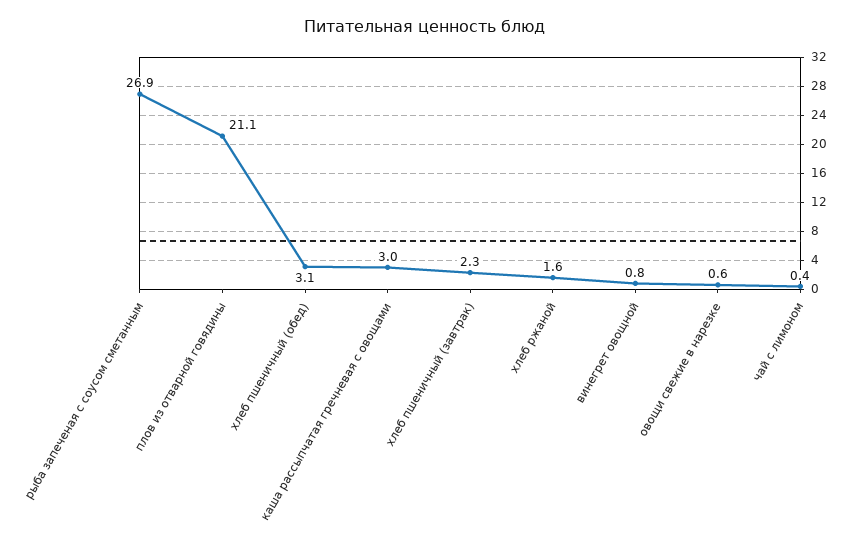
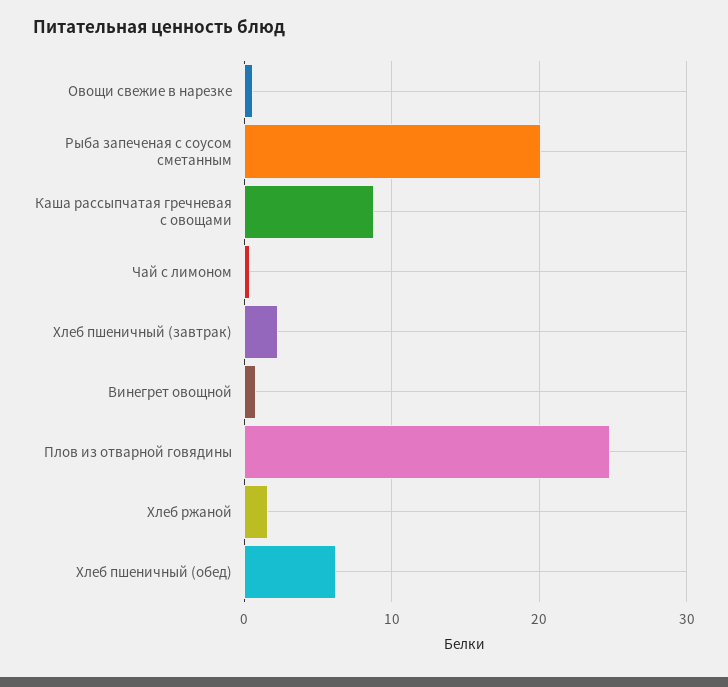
рыба запеченая с соусом сметанным: 26.9 -> 20
плов из отварной говядины: 21.1 -> 25
хлеб пшеничный (обед): 3.1 -> 6
каша рассыпчатая гречневая с овощами: 3 -> 9

